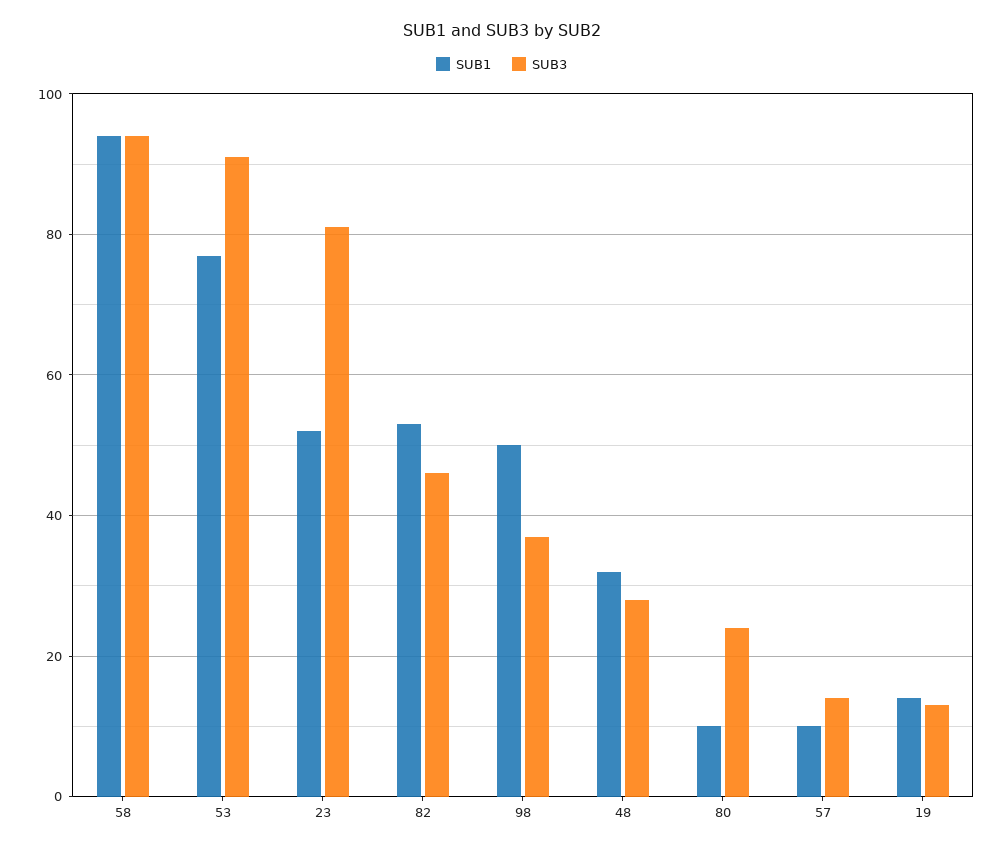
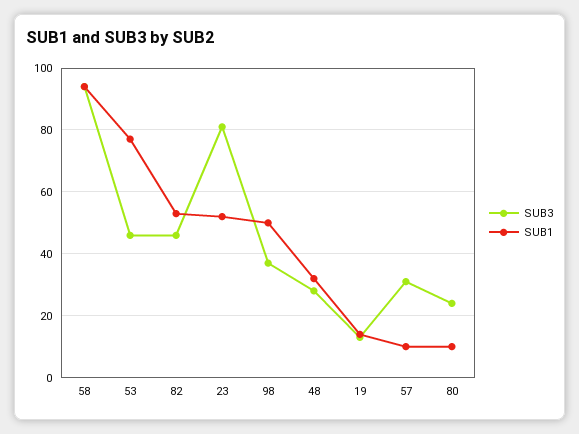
SUB3, 53: 90 -> 45
SUB3, 57: 15 -> 30

